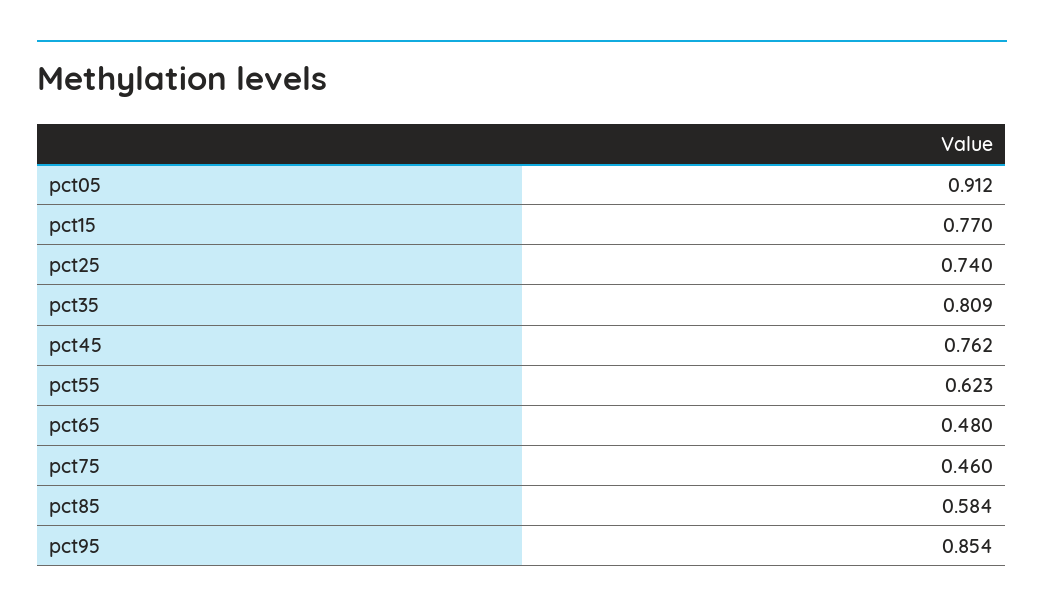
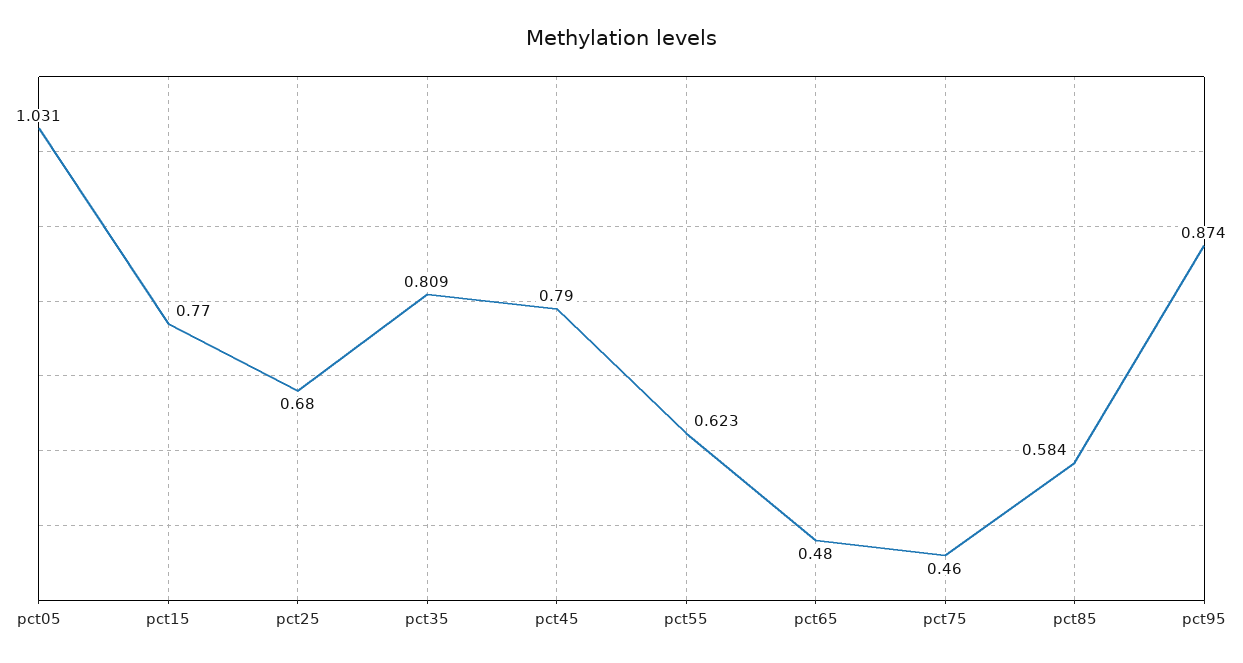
pct05: 0.912 -> 1.031
pct25: 0.74 -> 0.68
pct45: 0.762 -> 0.79
pct95: 0.854 -> 0.874

